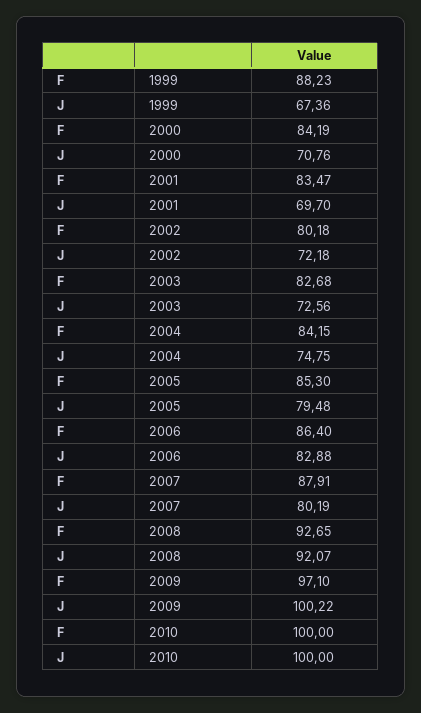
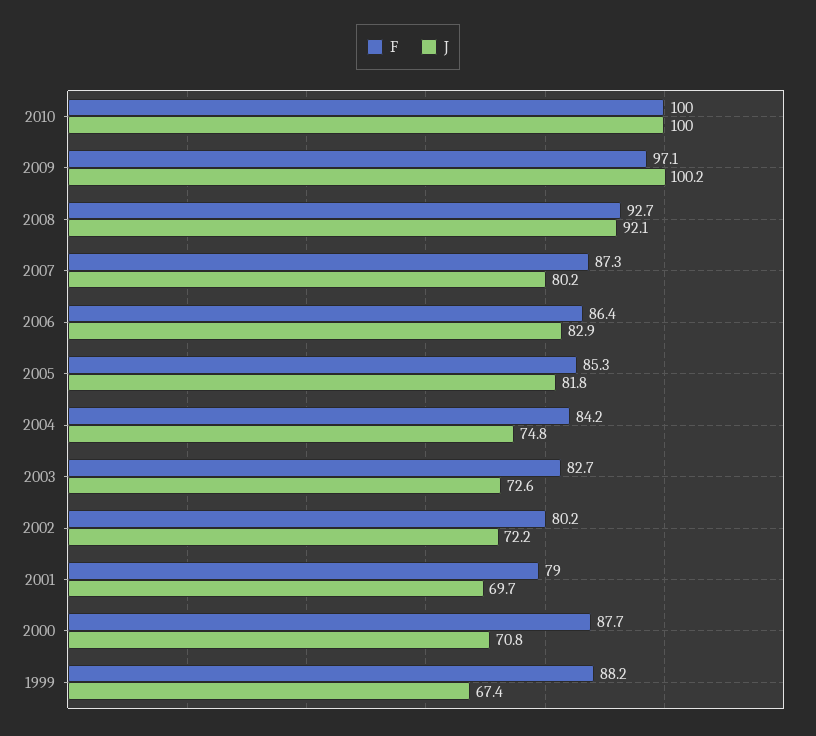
F, 2000: 84.19 -> 87.7
F, 2001: 83.47 -> 79
J, 2005: 79.48 -> 81.8
F, 2007: 87.91 -> 87.3

